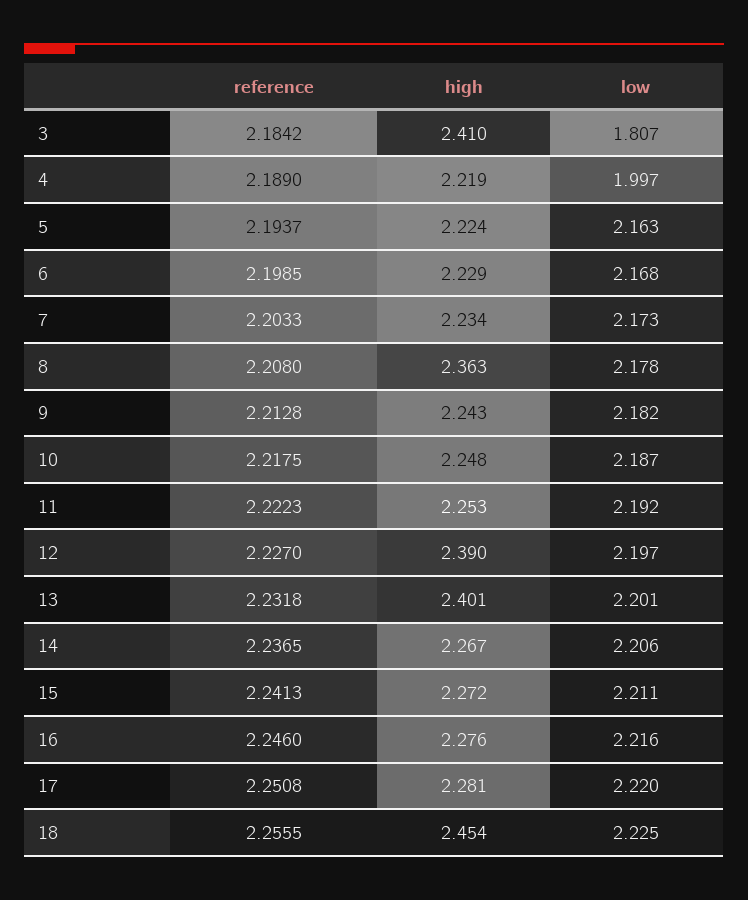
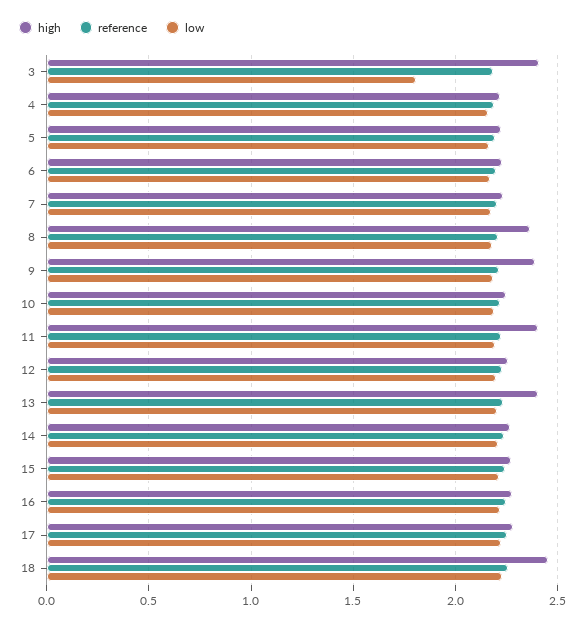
low, 4: 1.997 -> 2.15
high, 9: 2.243 -> 2.4
high, 11: 2.253 -> 2.4
high, 12: 2.39 -> 2.25

